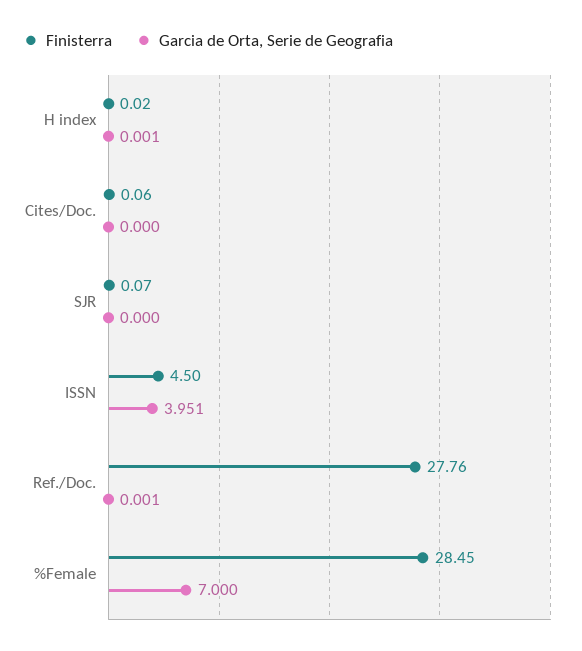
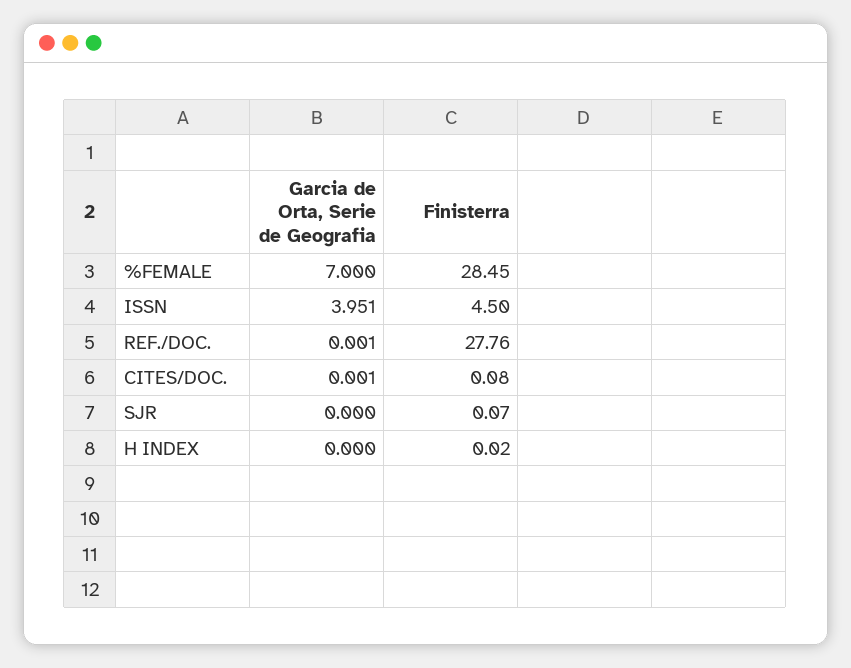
Garcia de Orta, Serie de Geografia, H index: 0.001 -> 0
Finisterra, Cites/Doc.: 0.06 -> 0.08
Garcia de Orta, Serie de Geografia, Cites/Doc.: 0 -> 0.001

